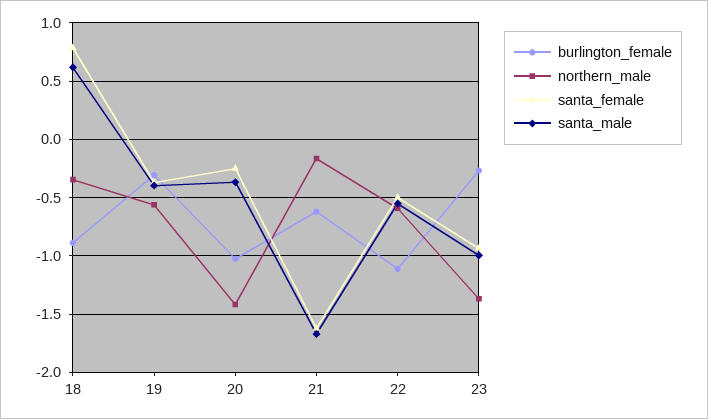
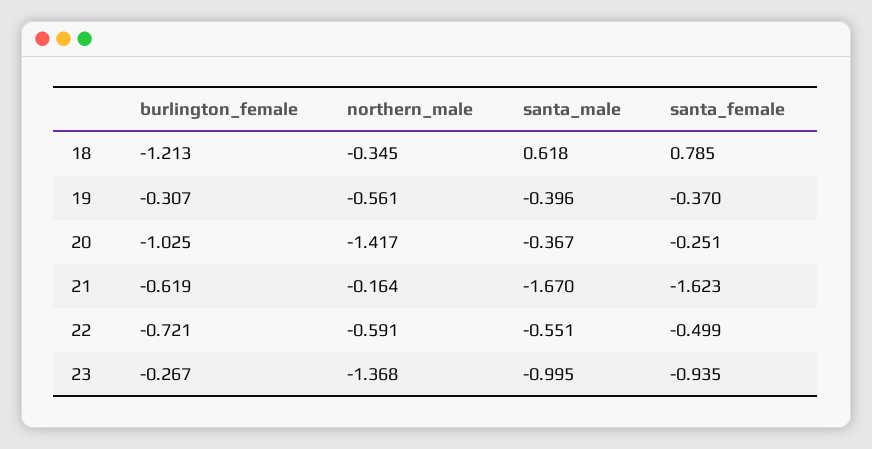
burlington_female, 18: -0.9 -> -1.213
burlington_female, 22: -1.1 -> -0.721

